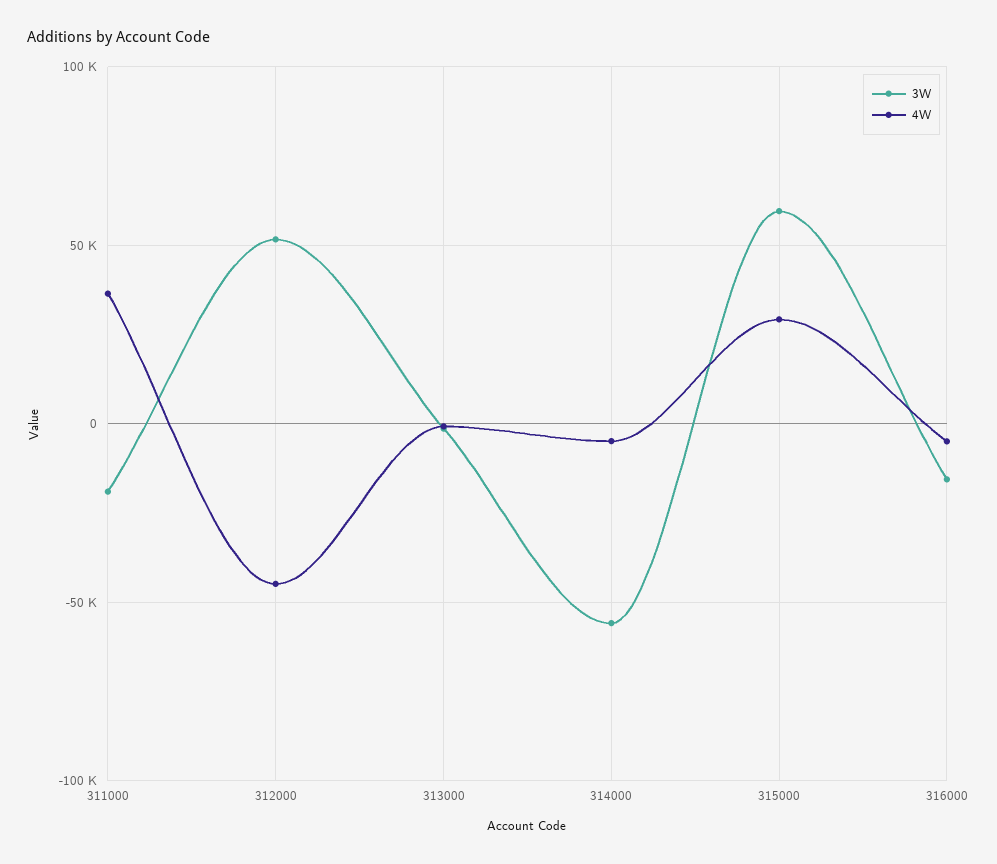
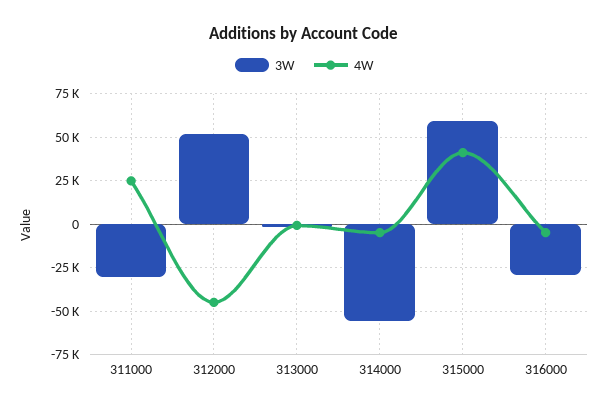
3W, 311000: -20000 -> -30000
4W, 311000: 35000 -> 25000
4W, 315000: 30000 -> 40000
3W, 316000: -15000 -> -30000

